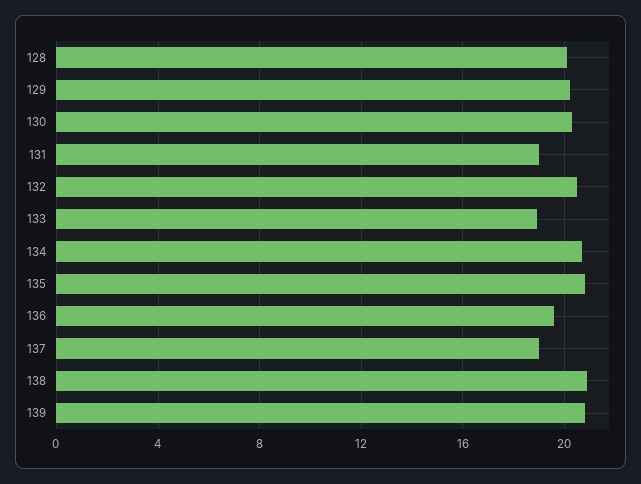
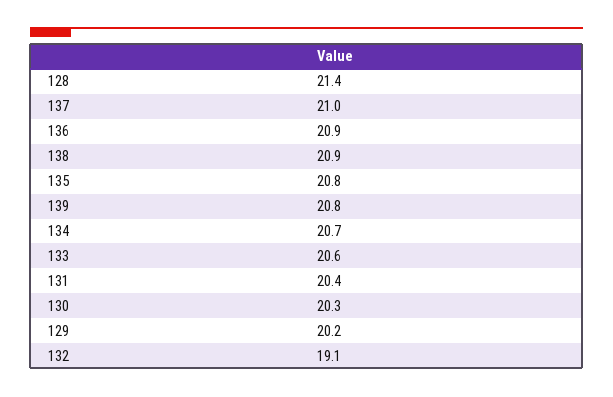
128: 20 -> 21.4
131: 19 -> 20.4
132: 20.5 -> 19.1
133: 19 -> 20.6
136: 19.5 -> 20.9
137: 19 -> 21

